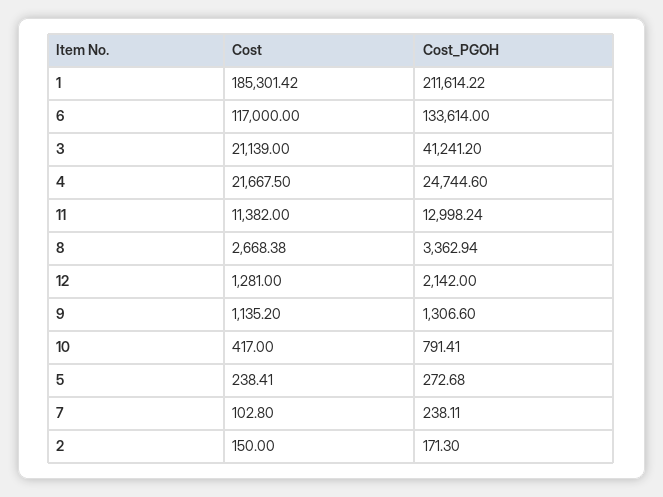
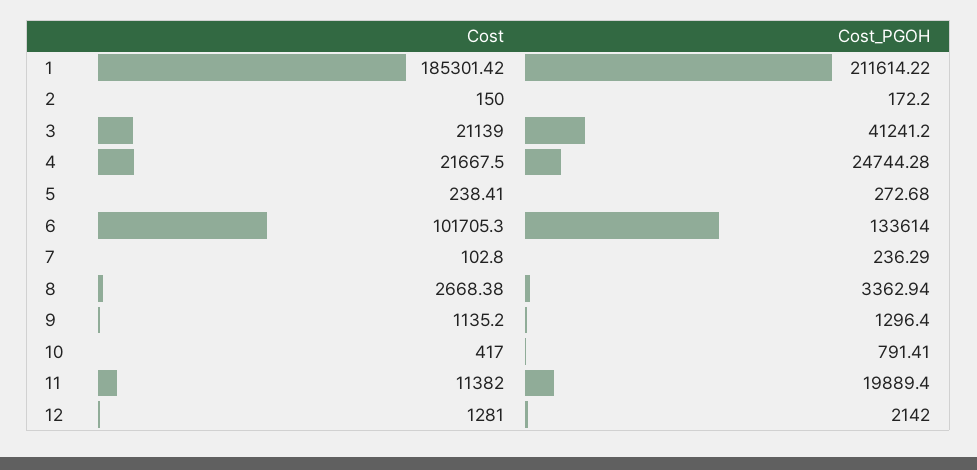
Cost, 6: 117000 -> 101705.3
Cost_PGOH, 4: 24744.6 -> 24744.28
Cost_PGOH, 11: 12998.24 -> 19889.4
Cost_PGOH, 9: 1306.6 -> 1296.4
Cost_PGOH, 7: 238.11 -> 236.29
Cost_PGOH, 2: 171.3 -> 172.2

